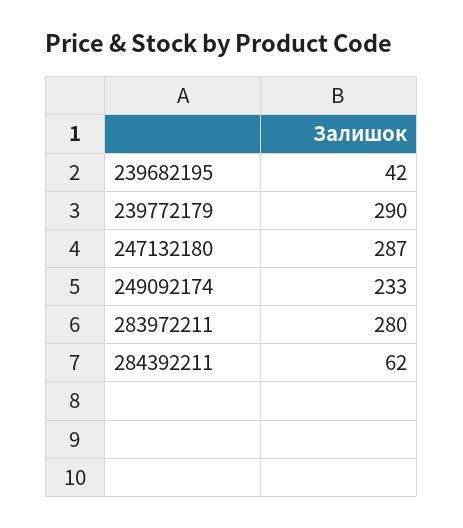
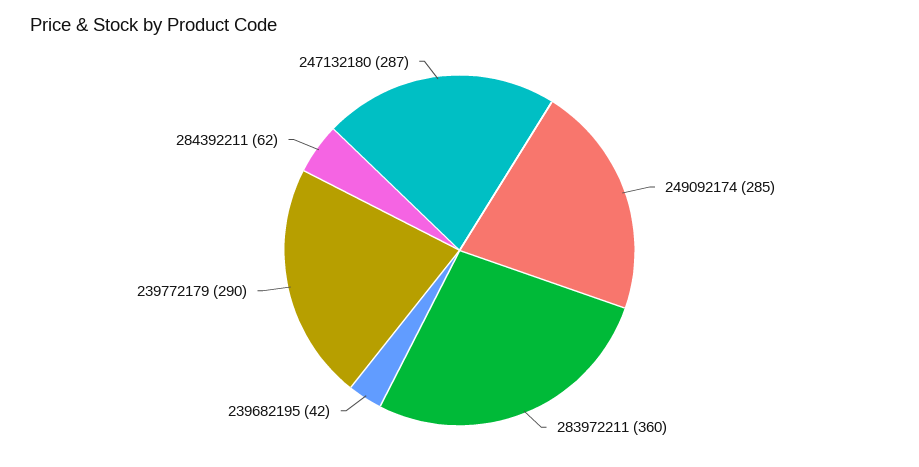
249092174: 233 -> 285
283972211: 280 -> 360

